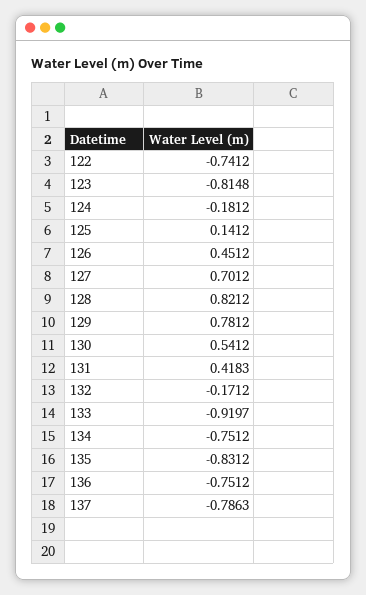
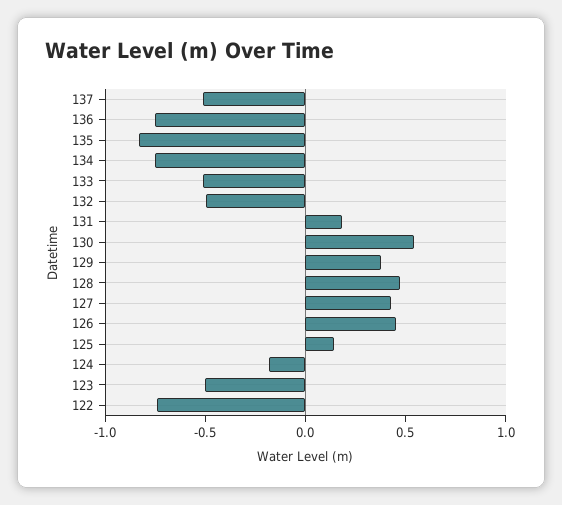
123: -0.8148 -> -0.5
127: 0.7012 -> 0.4
128: 0.8212 -> 0.5
129: 0.7812 -> 0.4
131: 0.4183 -> 0.2
132: -0.1712 -> -0.5
133: -0.9197 -> -0.5
137: -0.7863 -> -0.5

